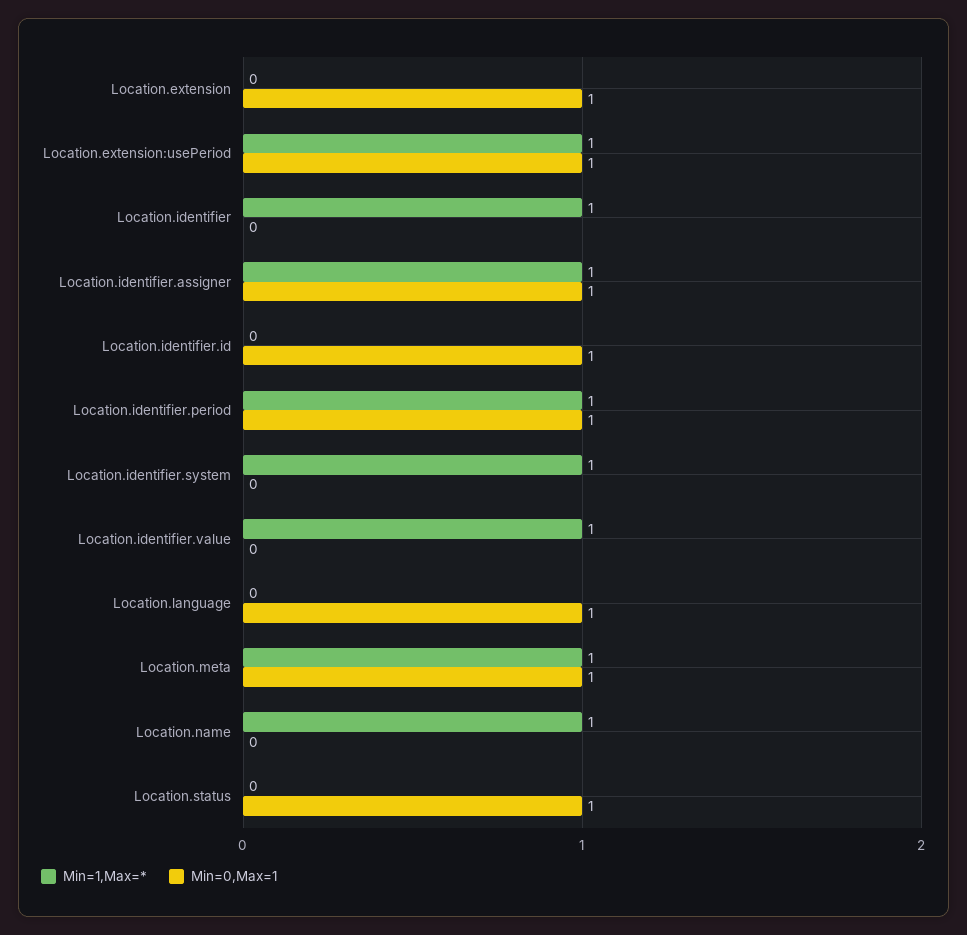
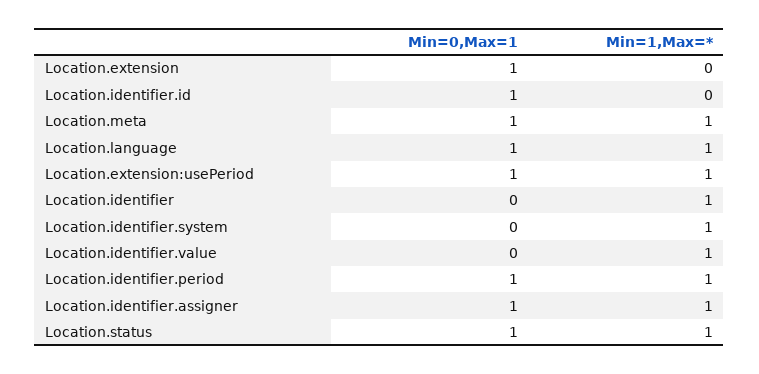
Min=1,Max=*, Location.language: 0 -> 1
Min=1,Max=*, Location.name: 1 -> none
Min=0,Max=1, Location.name: 0 -> none
Min=1,Max=*, Location.status: 0 -> 1

